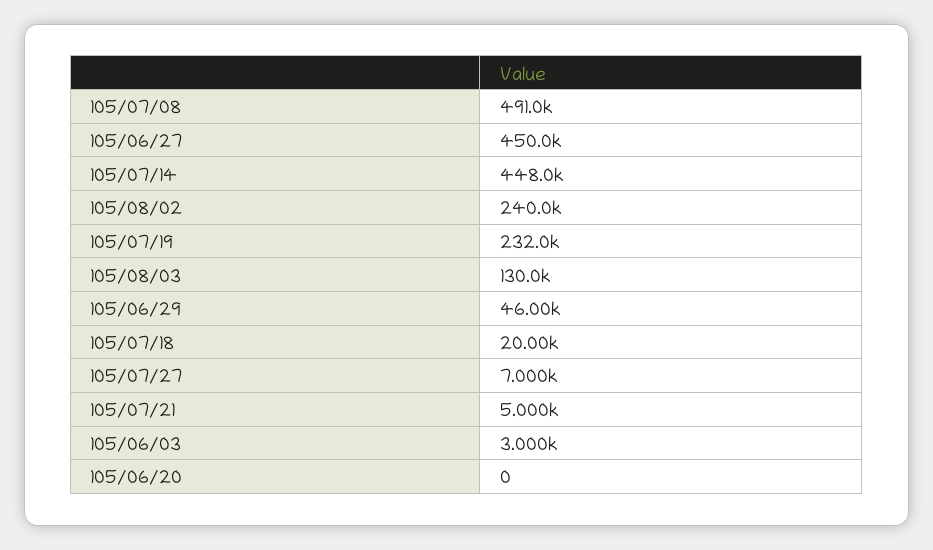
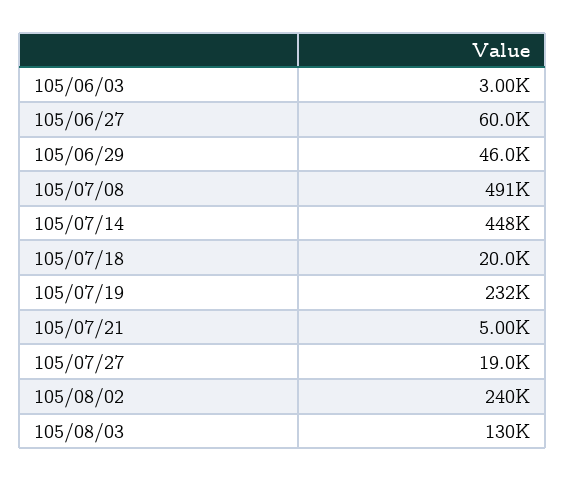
105/06/27: 450000 -> 60000
105/07/27: 7000 -> 19000
105/06/20: 0 -> none

